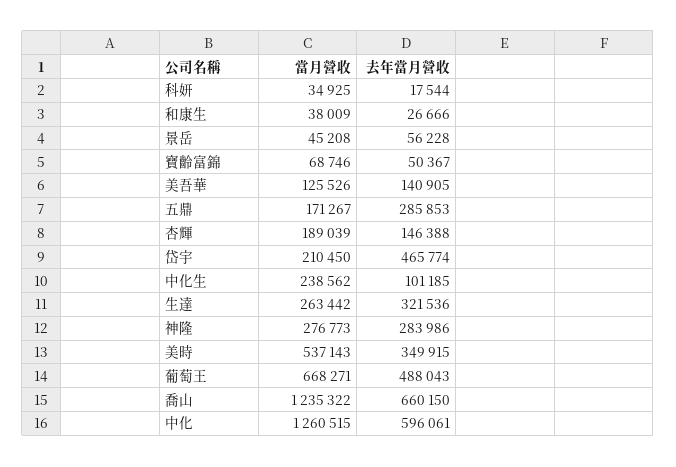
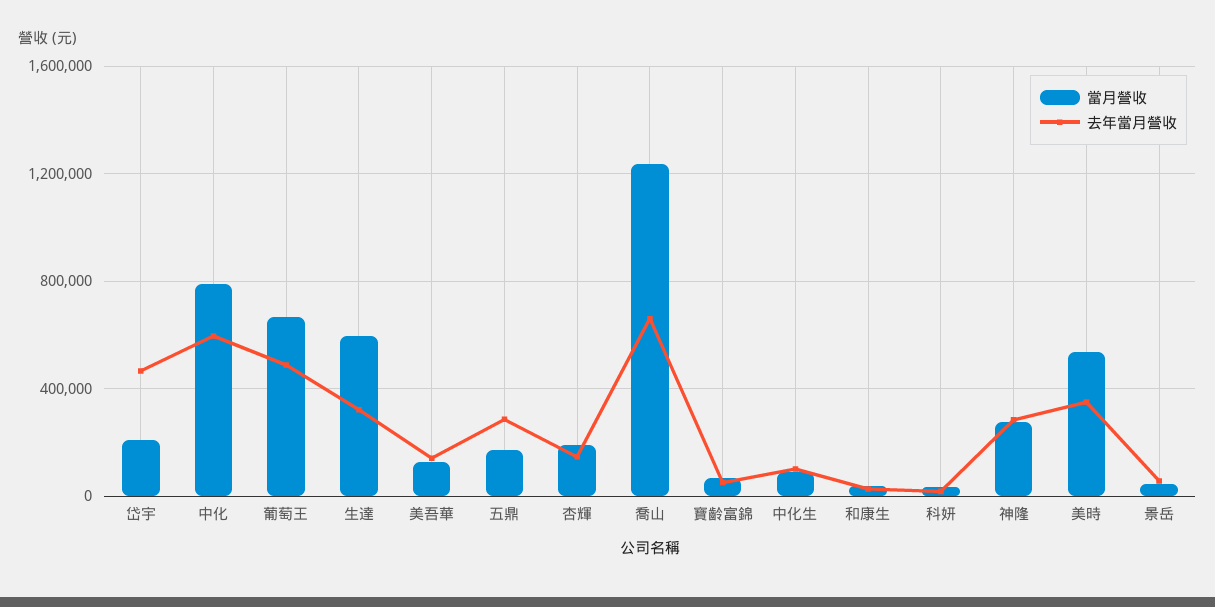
當月營收, 中化生: 238562 -> 100000
當月營收, 生達: 263442 -> 600000
當月營收, 中化: 1260515 -> 800000

